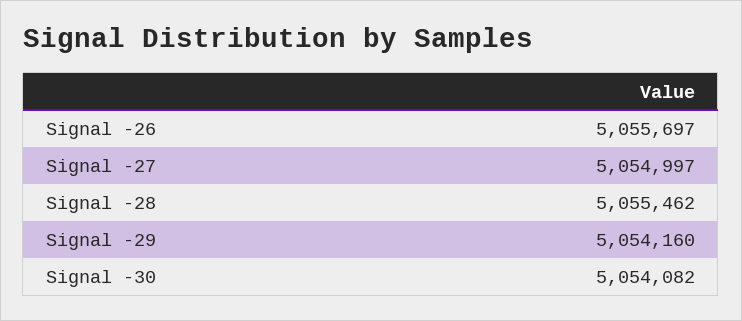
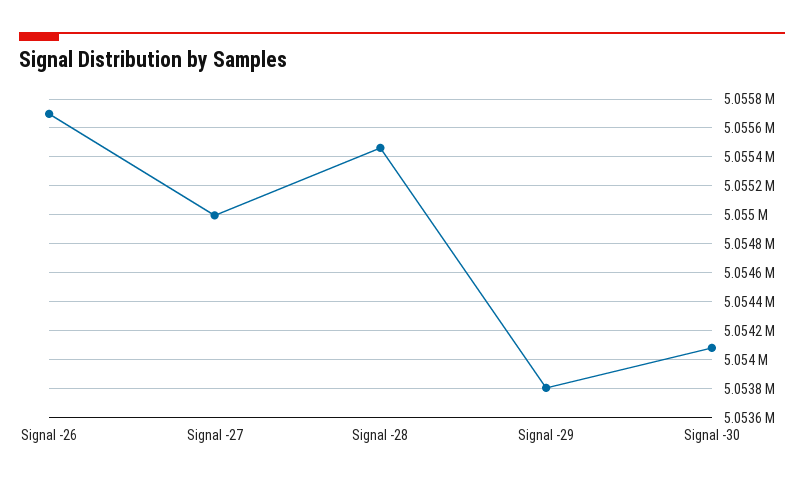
Signal -29: 5054160 -> 5053800

